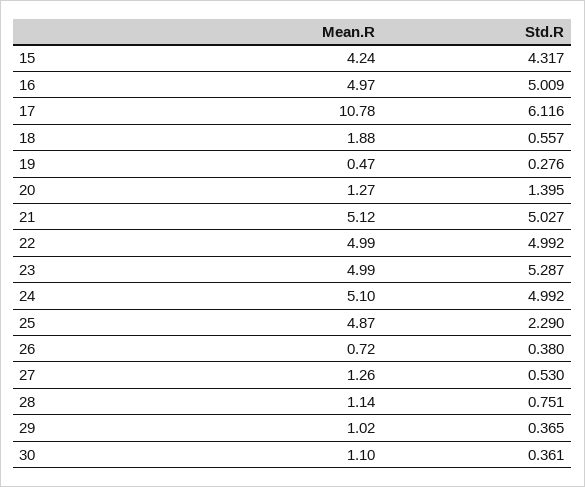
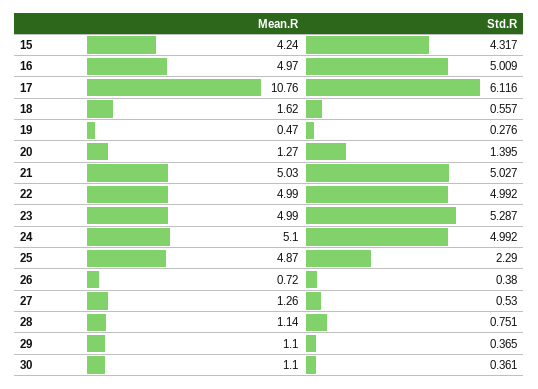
Mean.R, 17: 10.78 -> 10.76
Mean.R, 18: 1.88 -> 1.62
Mean.R, 21: 5.12 -> 5.03
Mean.R, 29: 1.02 -> 1.1

